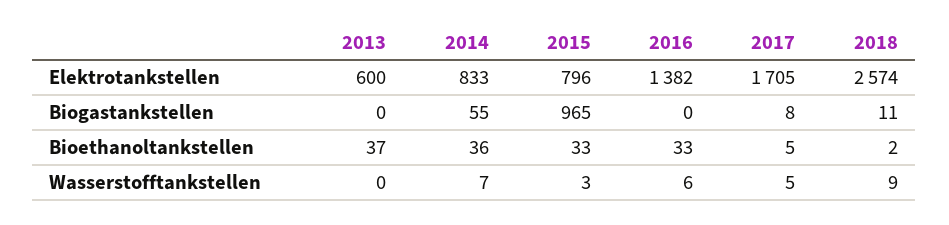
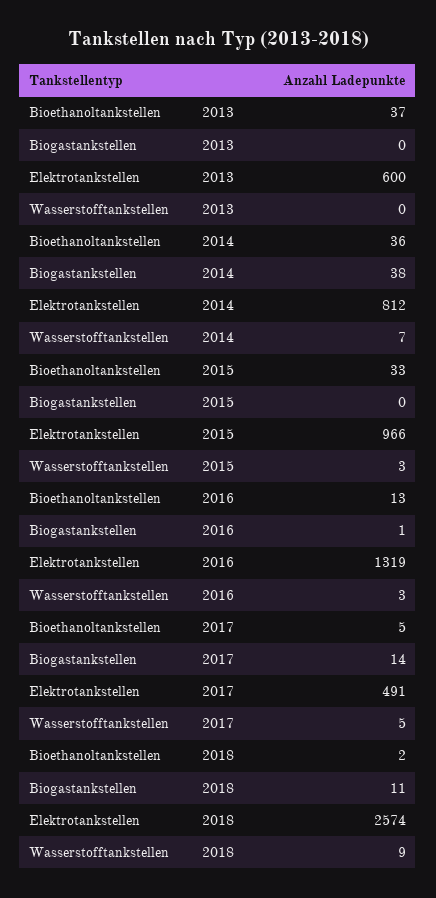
2014, Elektrotankstellen: 833 -> 812
2015, Elektrotankstellen: 796 -> 966
2016, Elektrotankstellen: 1382 -> 1319
2017, Elektrotankstellen: 1705 -> 491
2014, Biogastankstellen: 55 -> 38
2015, Biogastankstellen: 965 -> 0
2016, Biogastankstellen: 0 -> 1
2017, Biogastankstellen: 8 -> 14
2016, Bioethanoltankstellen: 33 -> 13
2016, Wasserstofftankstellen: 6 -> 3

